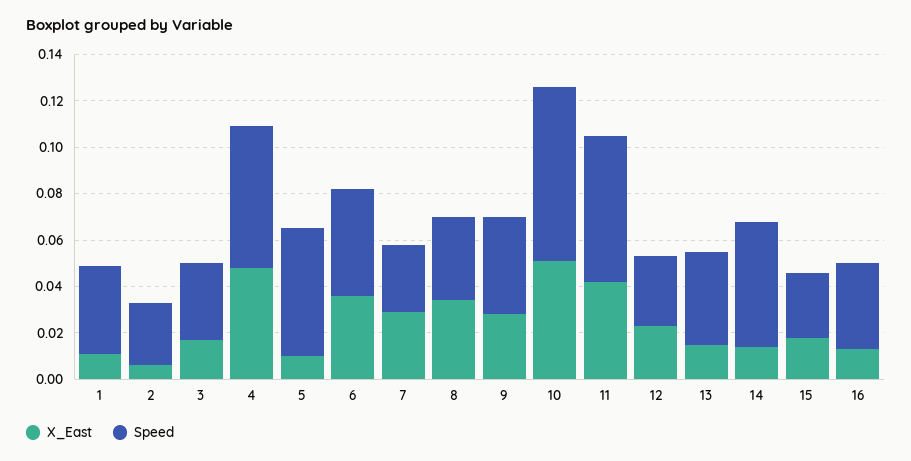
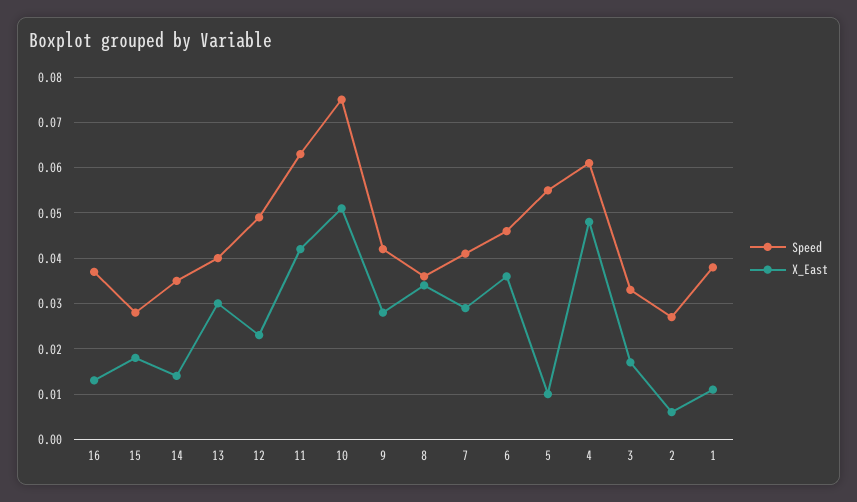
Speed, 7: 0.03 -> 0.04
Speed, 12: 0.03 -> 0.05
X_East, 13: 0.015 -> 0.03
Speed, 14: 0.055 -> 0.035

